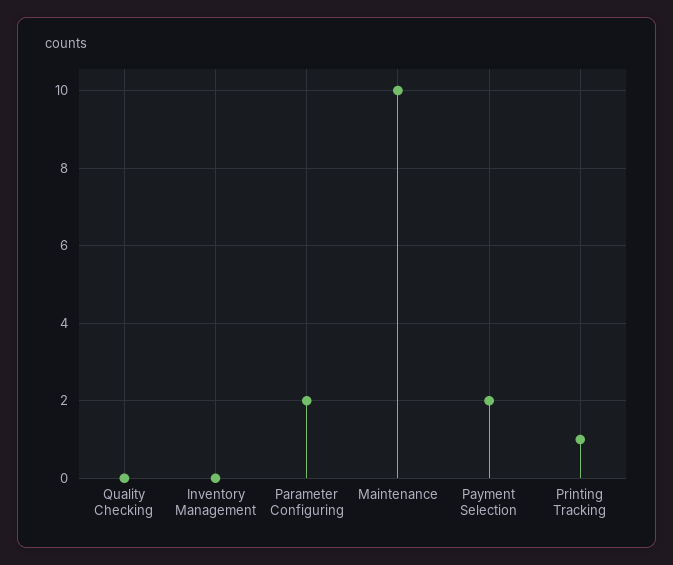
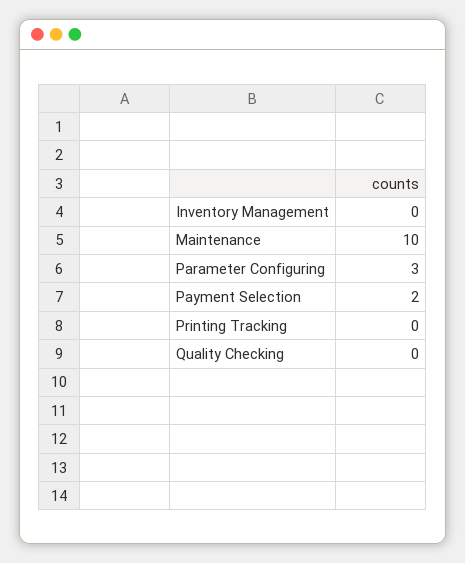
Parameter Configuring: 2 -> 3
Printing Tracking: 1 -> 0

